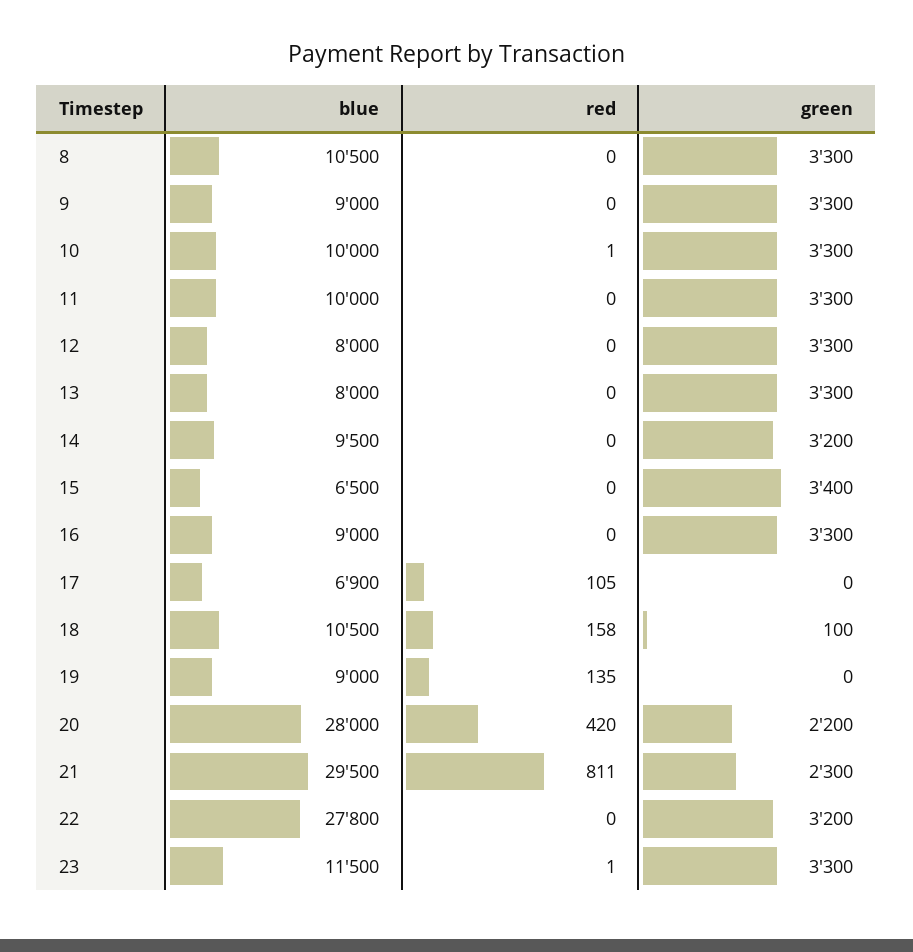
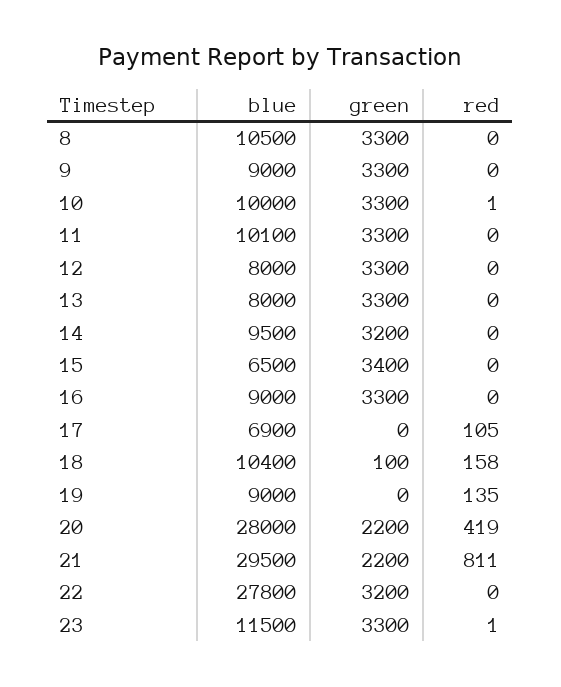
blue, 11: 10000 -> 10100
blue, 18: 10500 -> 10400
red, 20: 420 -> 419
green, 21: 2300 -> 2200

